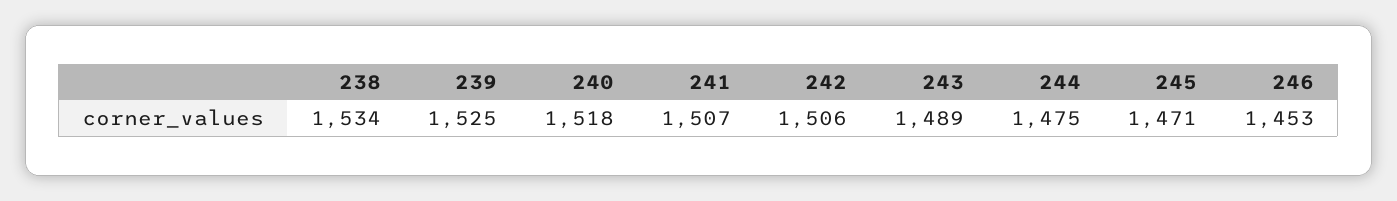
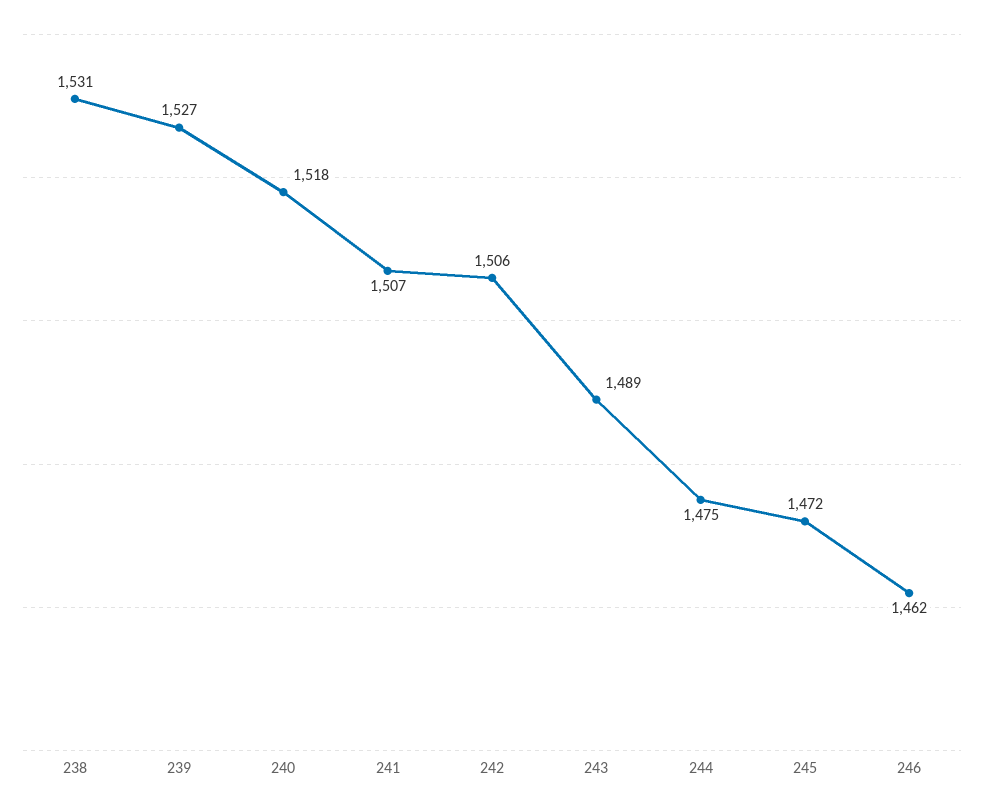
238: 1534 -> 1531
239: 1525 -> 1527
245: 1471 -> 1472
246: 1453 -> 1462

